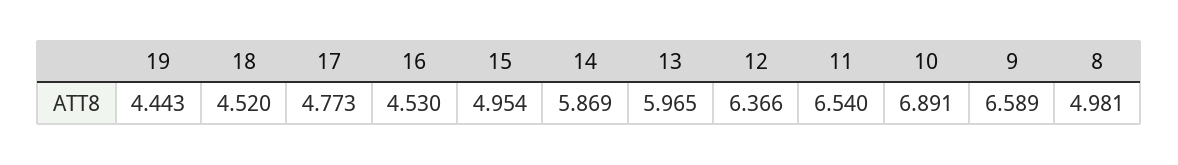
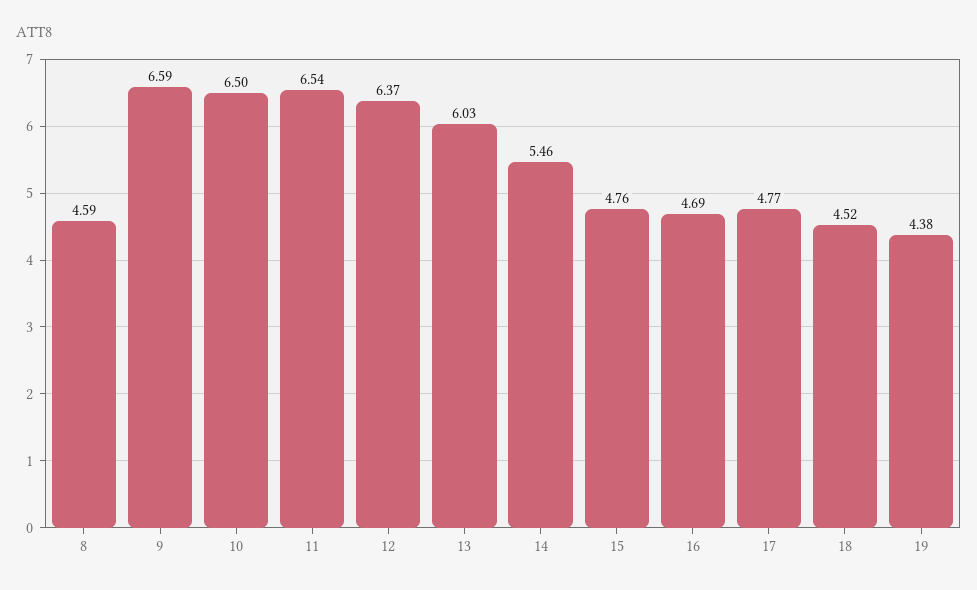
19: 4.443 -> 4.38
16: 4.53 -> 4.69
15: 4.954 -> 4.76
14: 5.869 -> 5.46
13: 5.965 -> 6.03
10: 6.891 -> 6.5
8: 4.981 -> 4.59

